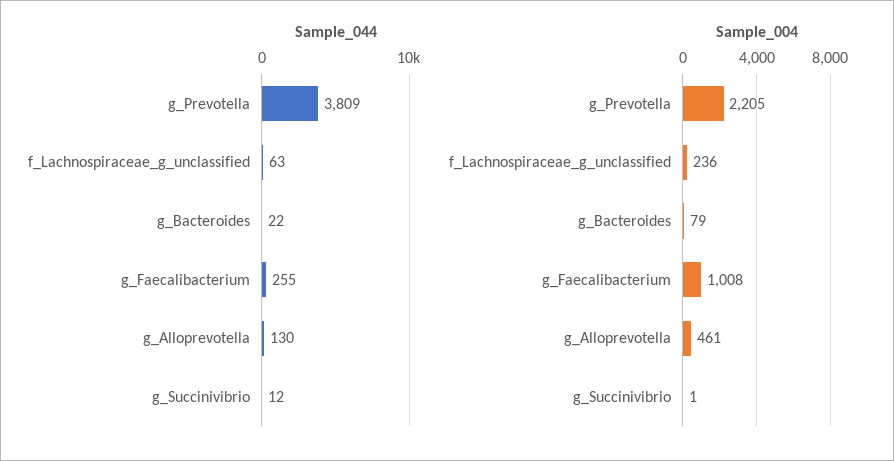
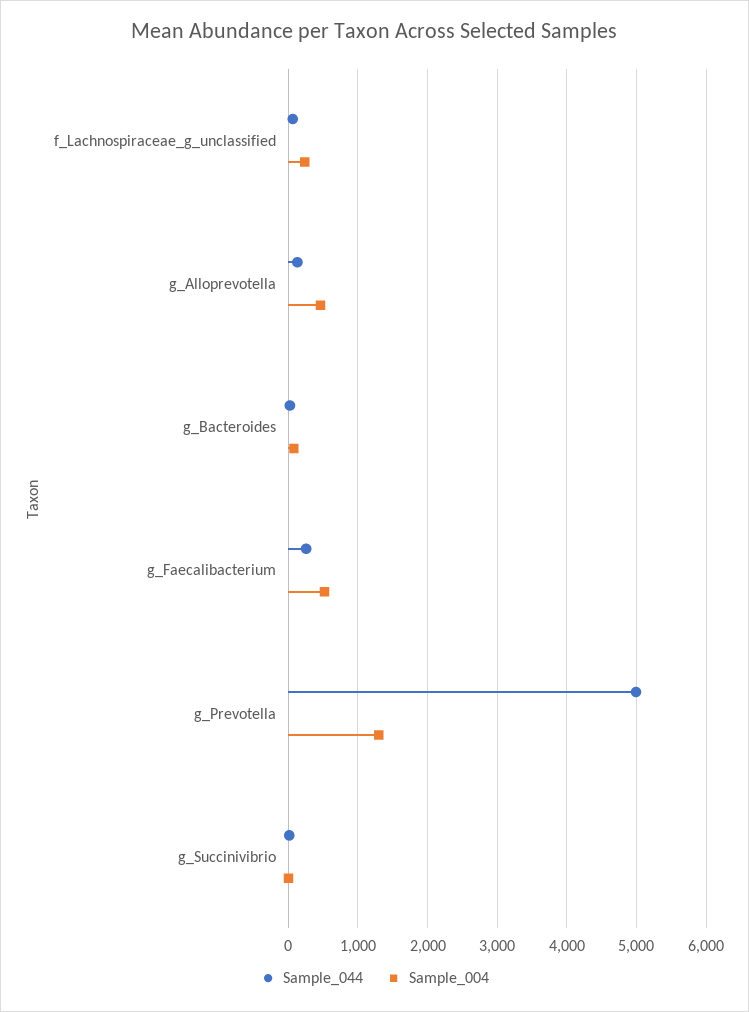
Sample_044, g_Prevotella: 3809 -> 5000
Sample_004, g_Prevotella: 2205 -> 1300
Sample_004, g_Faecalibacterium: 1008 -> 500

